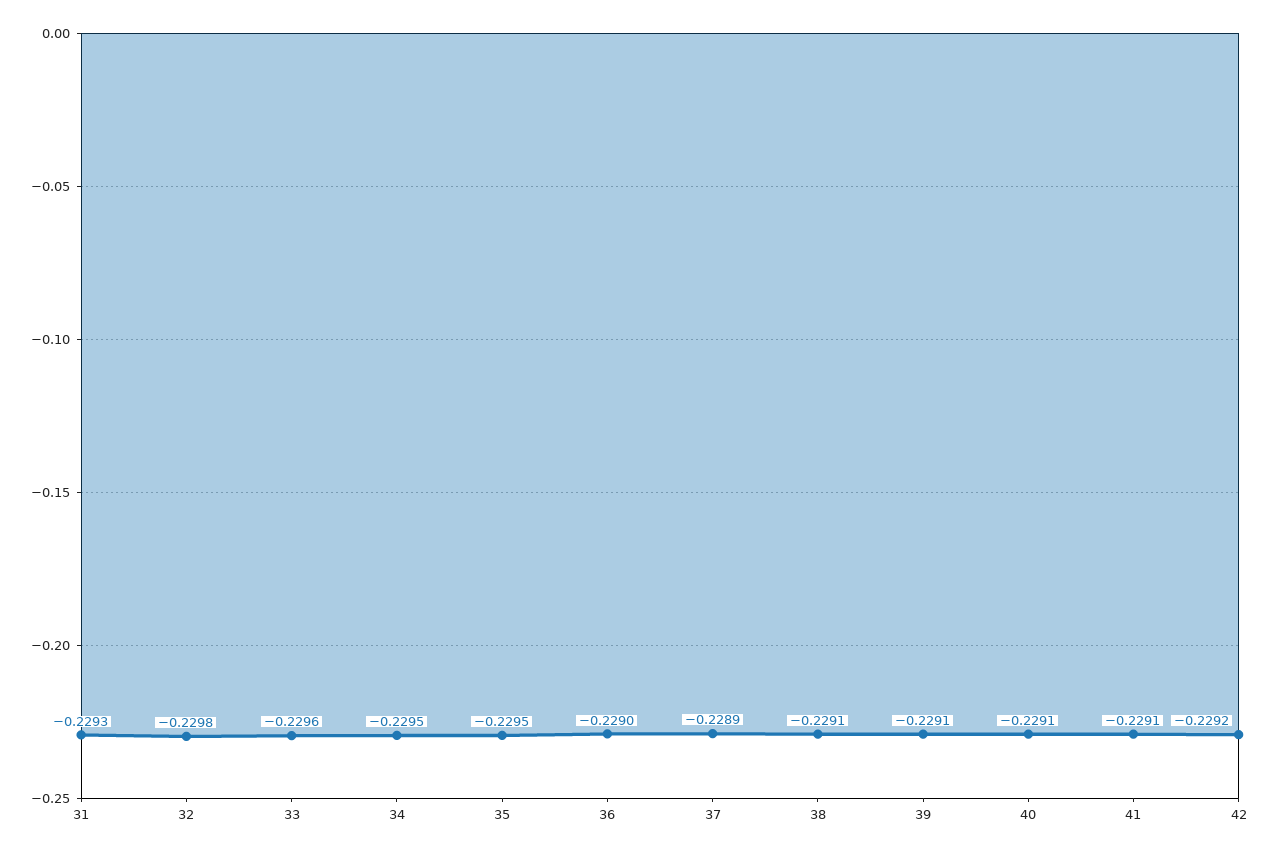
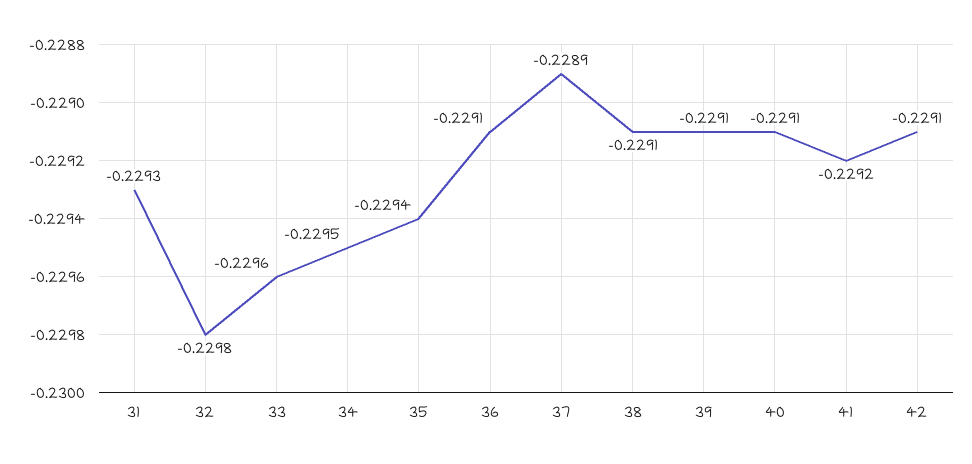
35: -0.2295 -> -0.2294
36: -0.229 -> -0.2291
41: -0.2291 -> -0.2292
42: -0.2292 -> -0.2291

